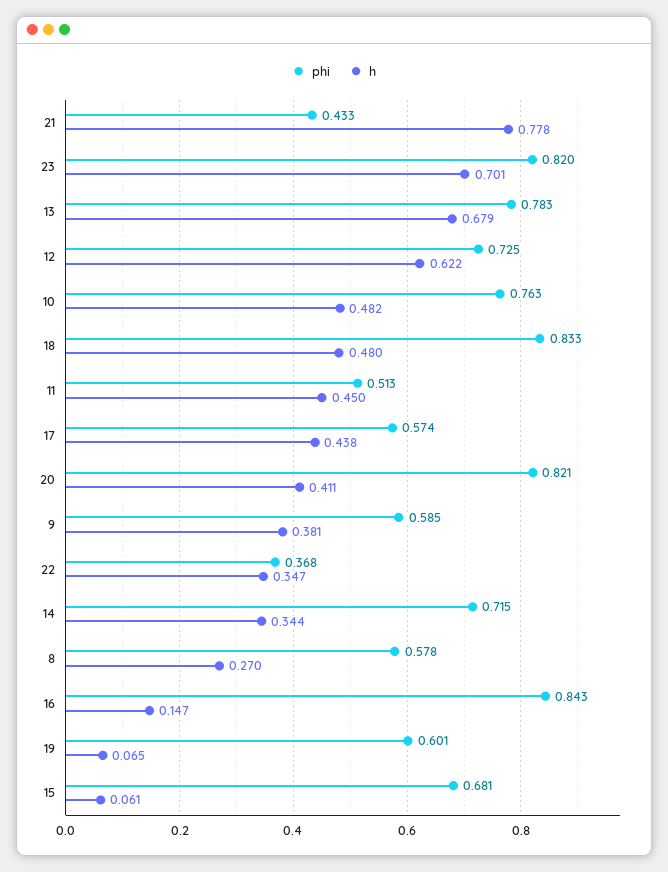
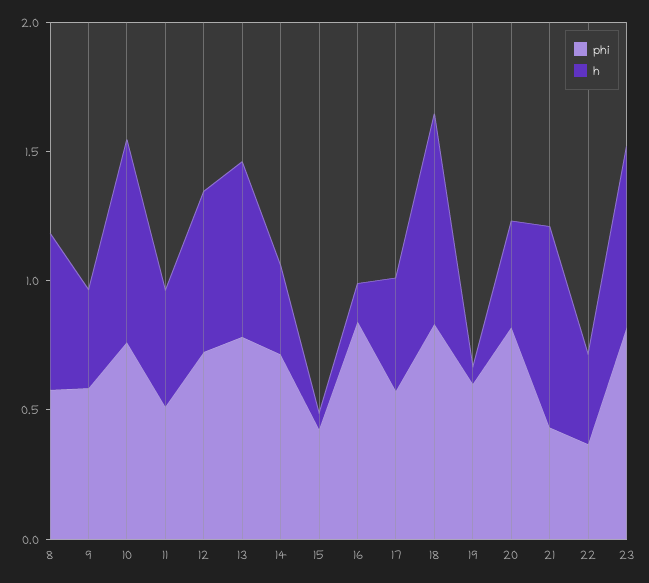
h, 10: 0.482 -> 0.8
h, 18: 0.48 -> 0.8
h, 8: 0.27 -> 0.6
phi, 15: 0.681 -> 0.4

